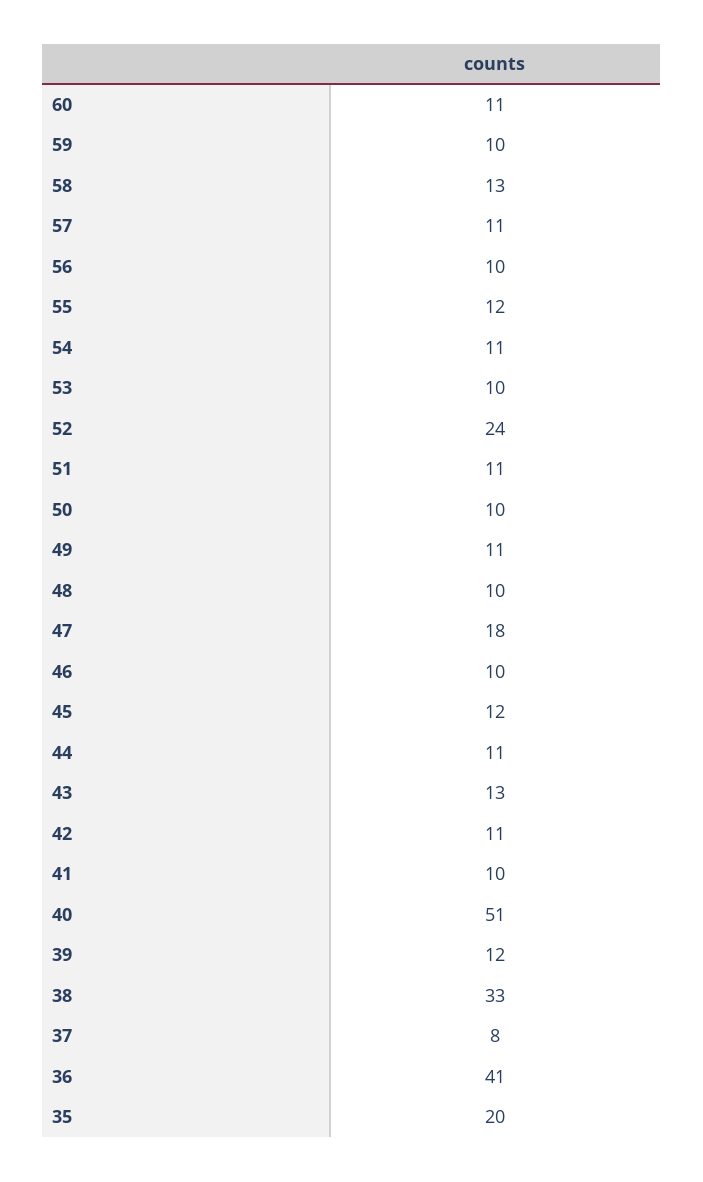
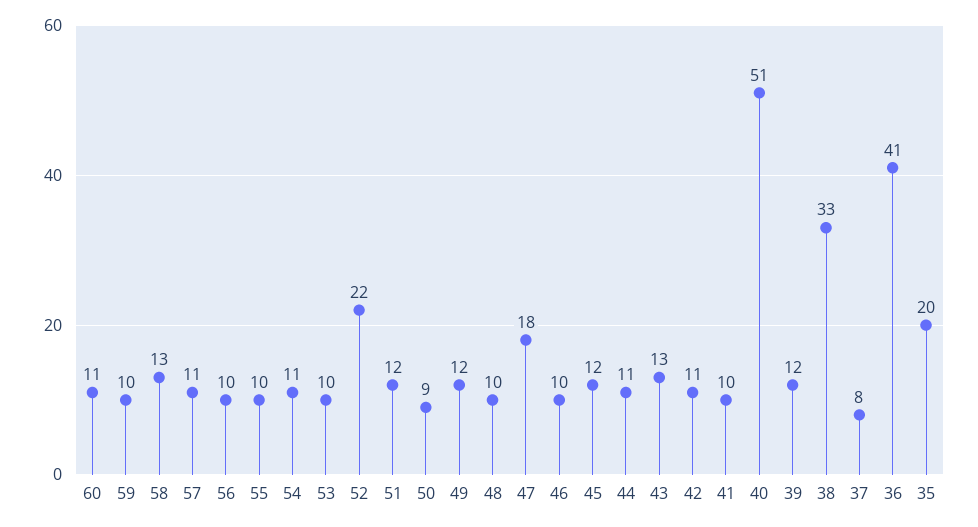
55: 12 -> 10
52: 24 -> 22
51: 11 -> 12
50: 10 -> 9
49: 11 -> 12

